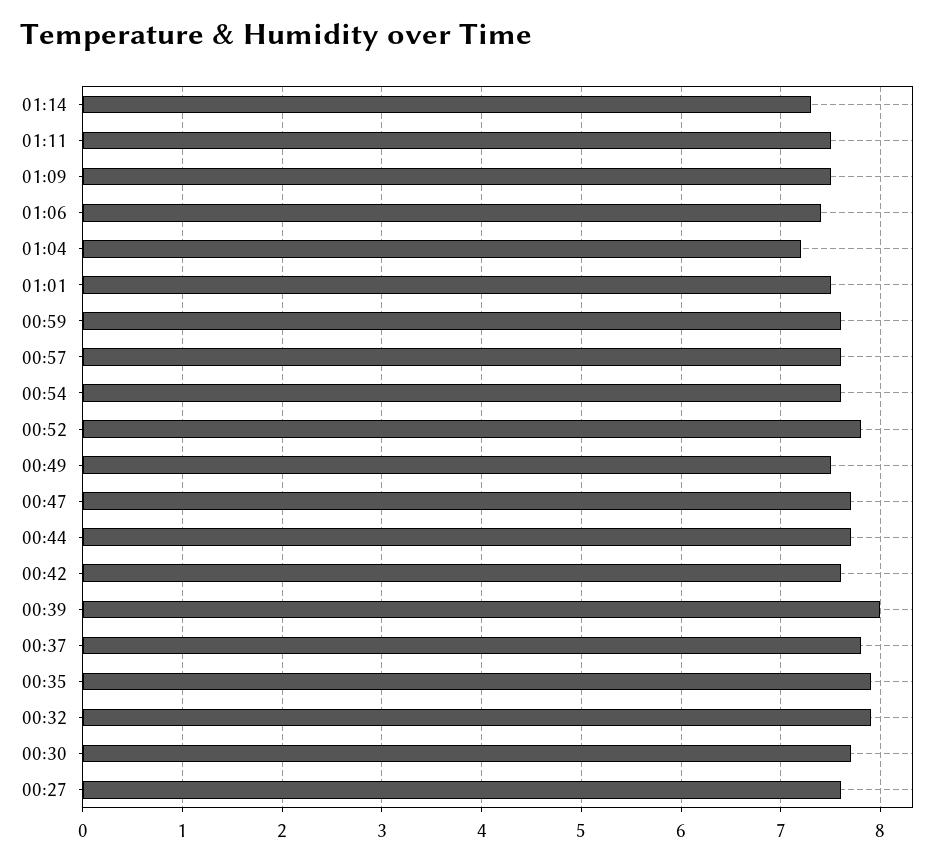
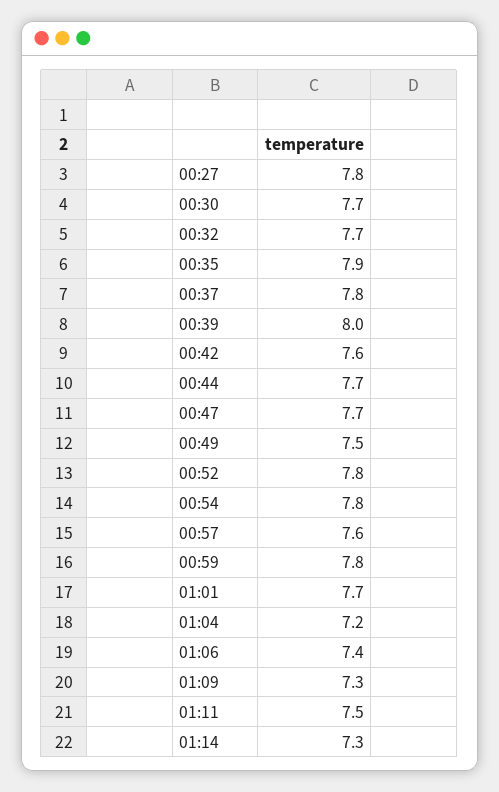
01:09: 7.5 -> 7.3
01:01: 7.5 -> 7.7
00:59: 7.6 -> 7.8
00:54: 7.6 -> 7.8
00:32: 7.9 -> 7.7
00:27: 7.6 -> 7.8

